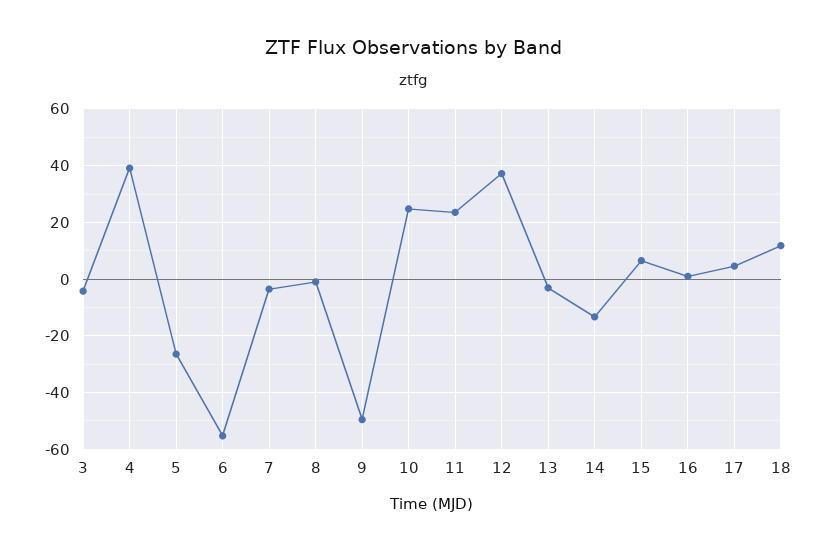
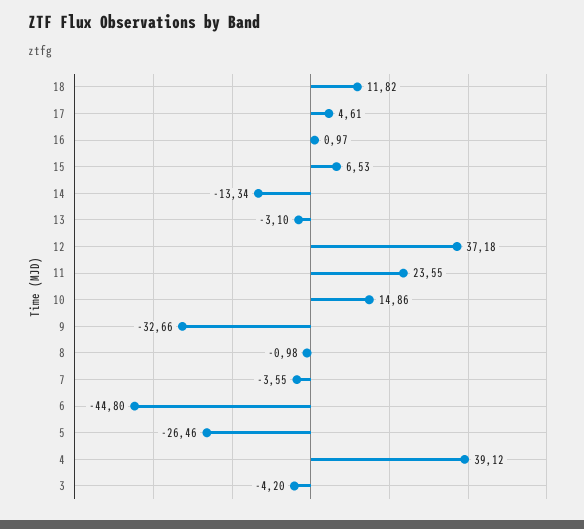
6: -55 -> -44.8
9: -50 -> -32.66
10: 25 -> 14.86

